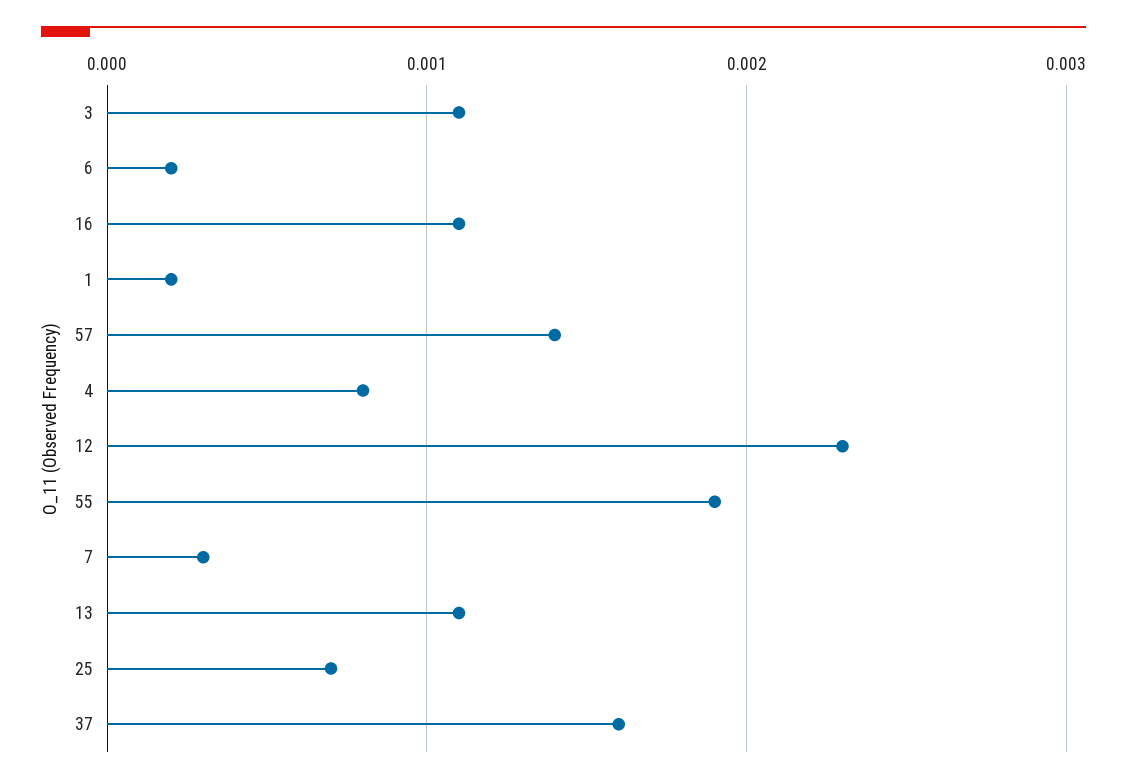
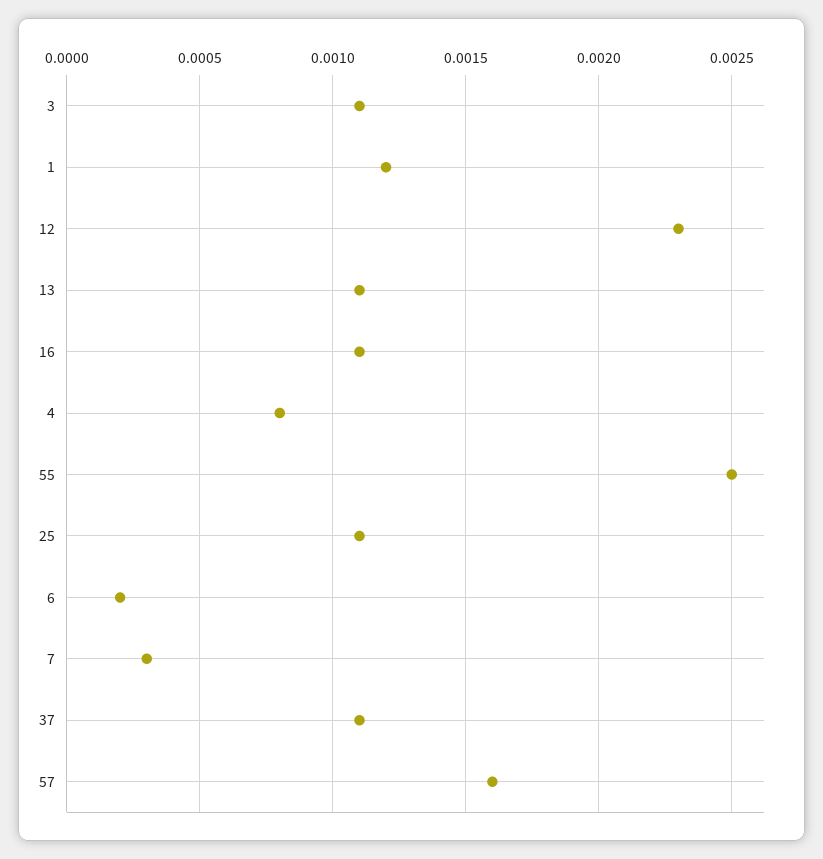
1: 0.0002 -> 0.0012
57: 0.0014 -> 0.0016
55: 0.0019 -> 0.0025
25: 0.0007 -> 0.0011
37: 0.0016 -> 0.0011

